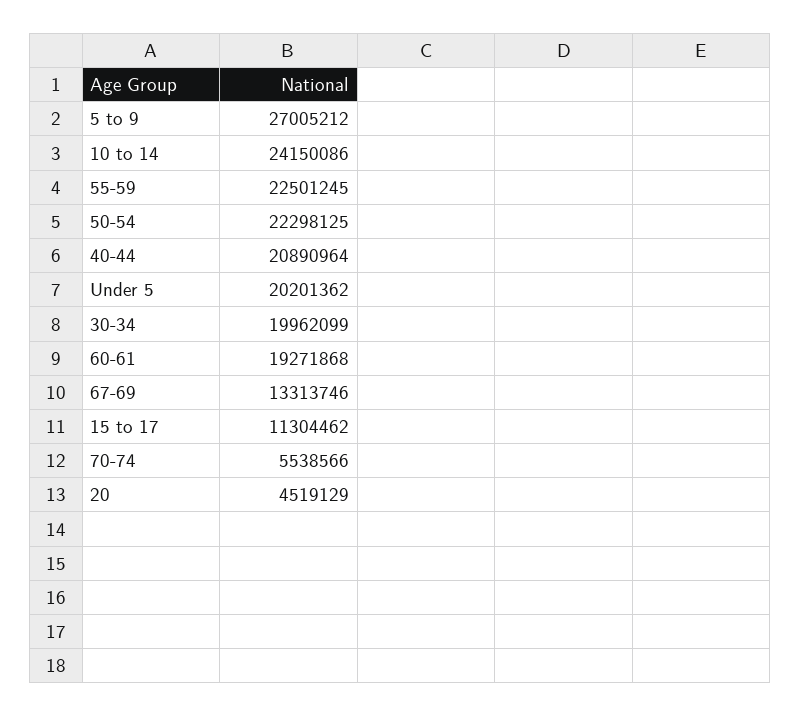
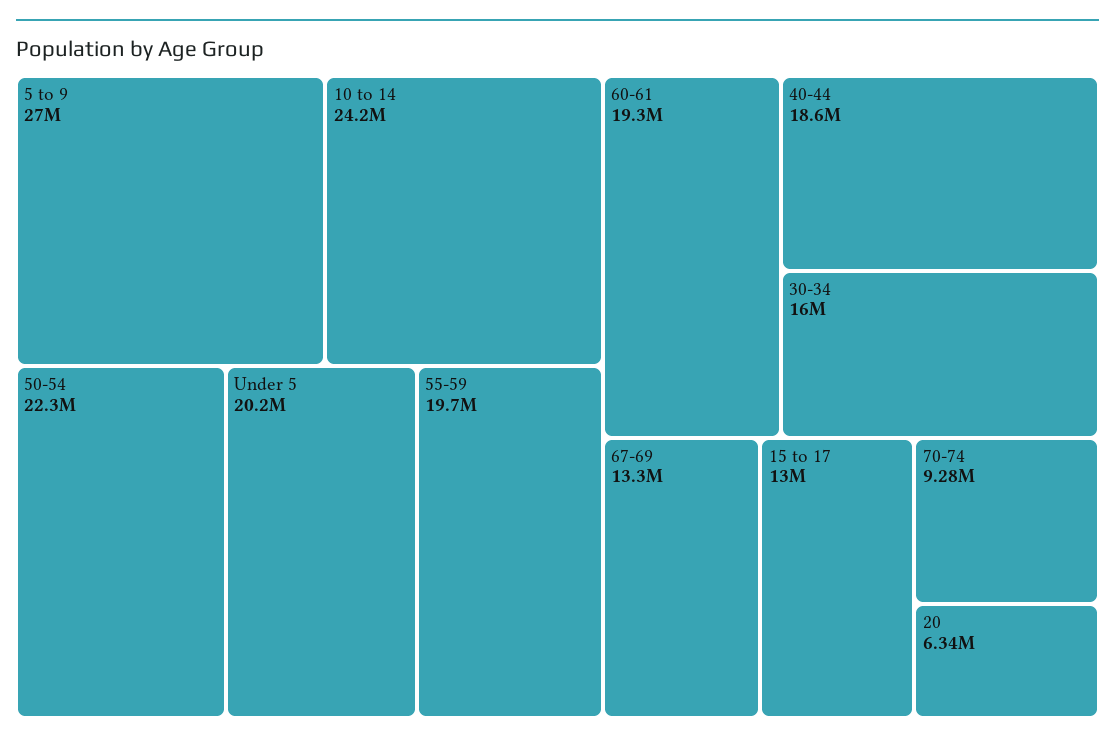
55-59: 22501245 -> 19700000
40-44: 20890964 -> 18600000
30-34: 19962099 -> 16000000
15 to 17: 11304462 -> 13000000
70-74: 5538566 -> 9280000
20: 4519129 -> 6340000

